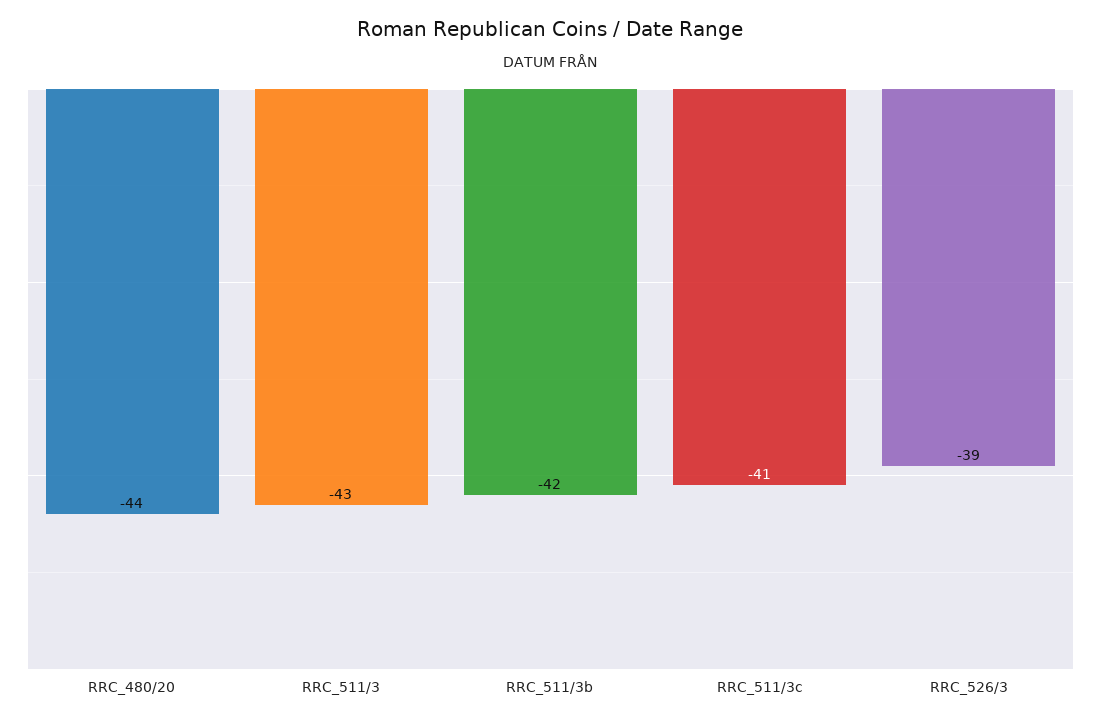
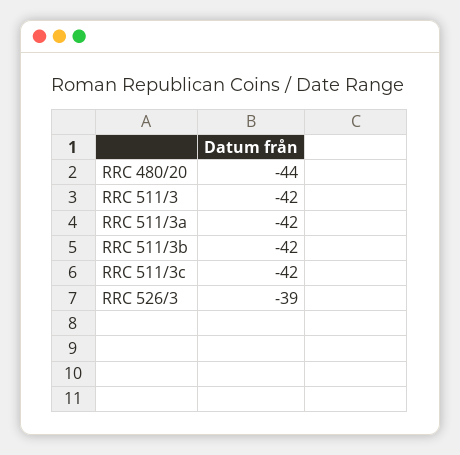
RRC_511/3: -43 -> -42
RRC_511/3c: -41 -> -42
RRC 511/3a: none -> -42

